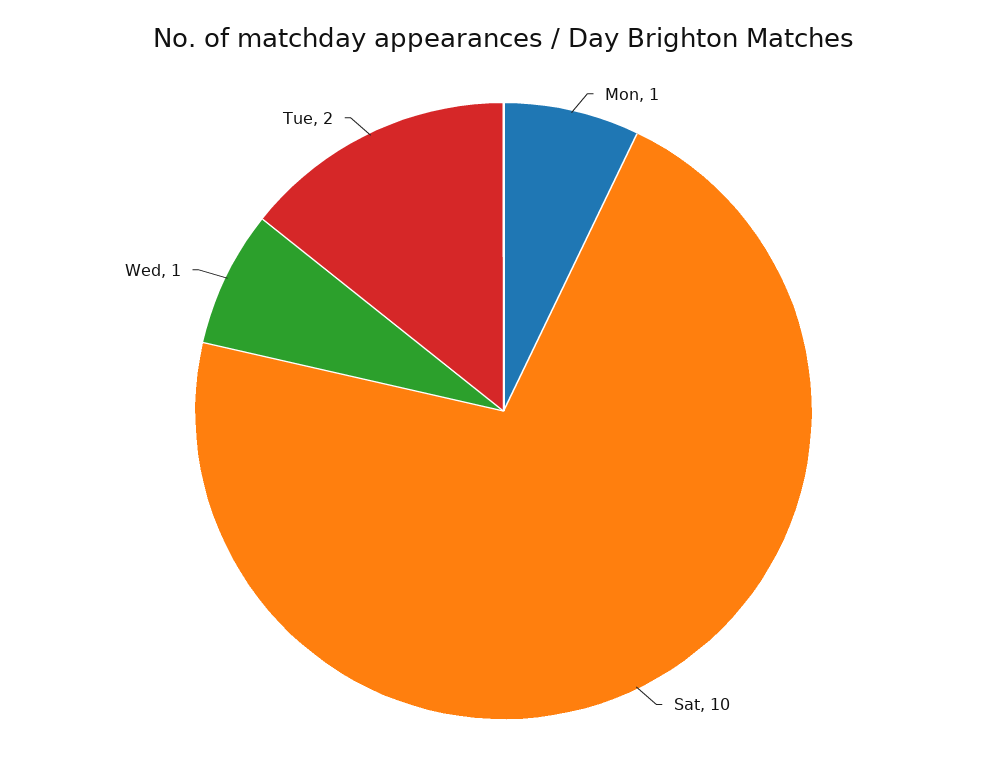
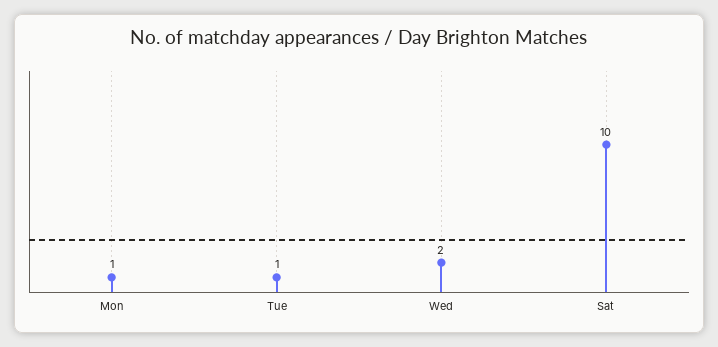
Wed: 1 -> 2
Tue: 2 -> 1

